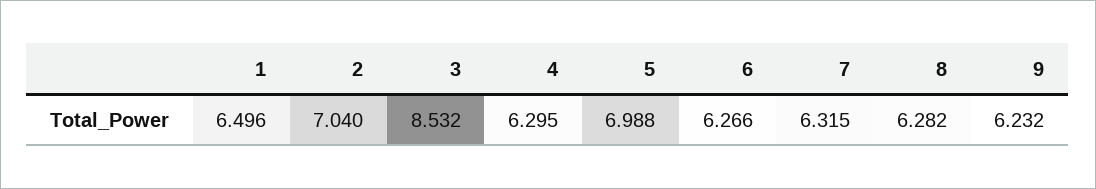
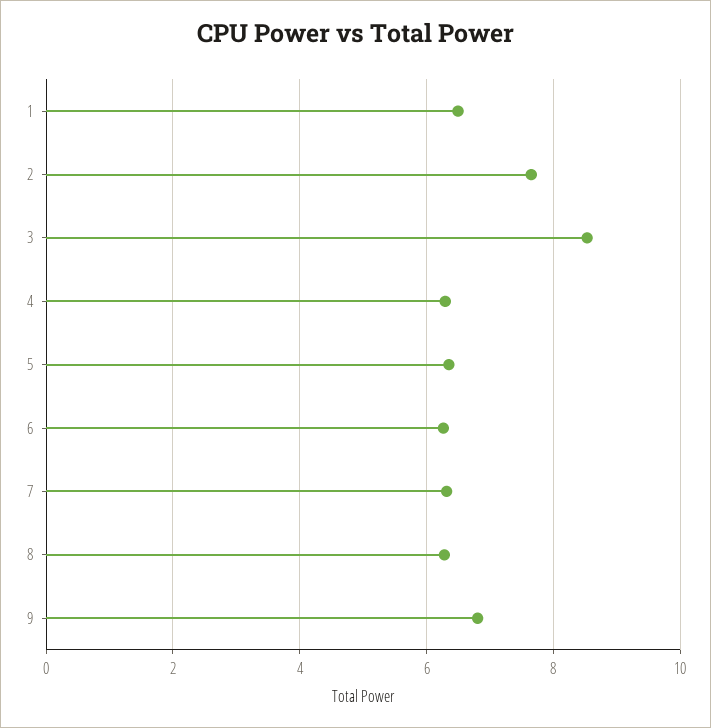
2: 7.04 -> 7.6
5: 6.988 -> 6.4
9: 6.232 -> 6.8

